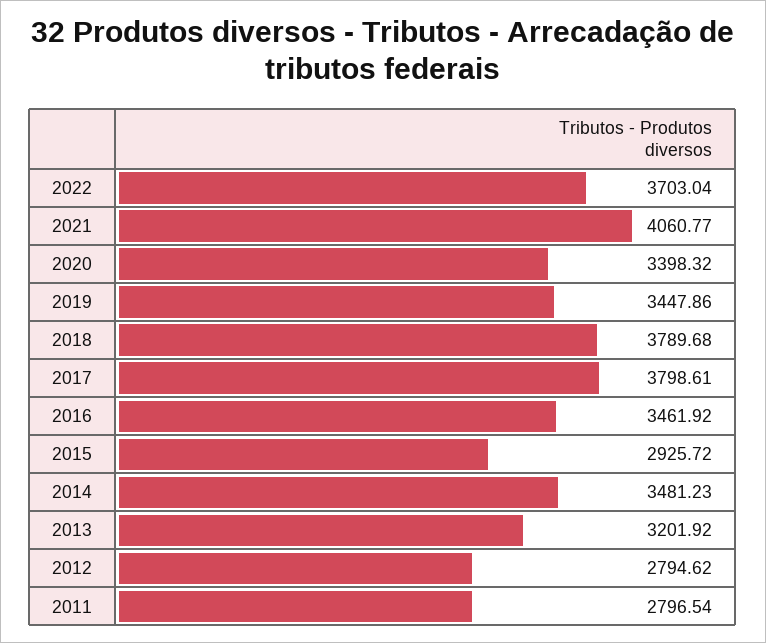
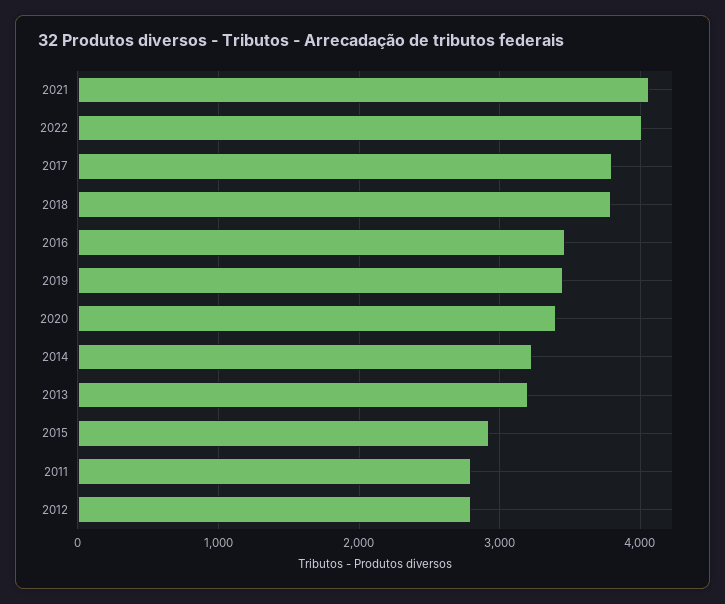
2022: 3703.04 -> 4000
2014: 3481.23 -> 3200

